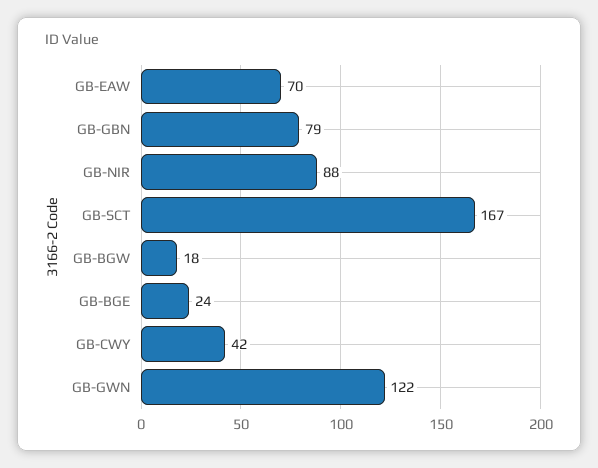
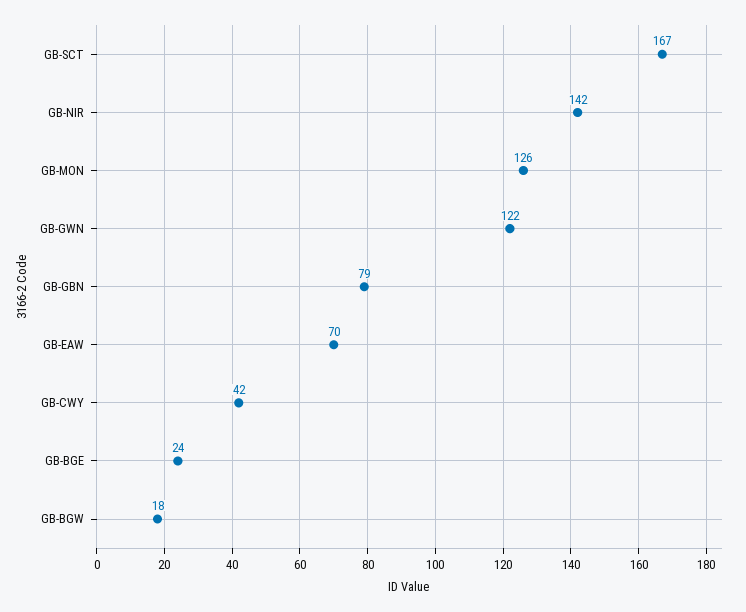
GB-NIR: 88 -> 142
GB-MON: none -> 126

